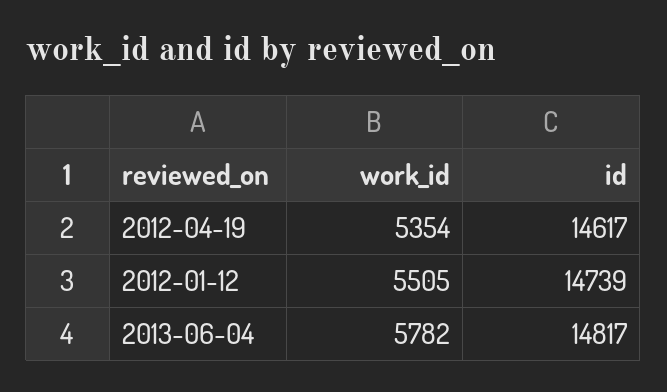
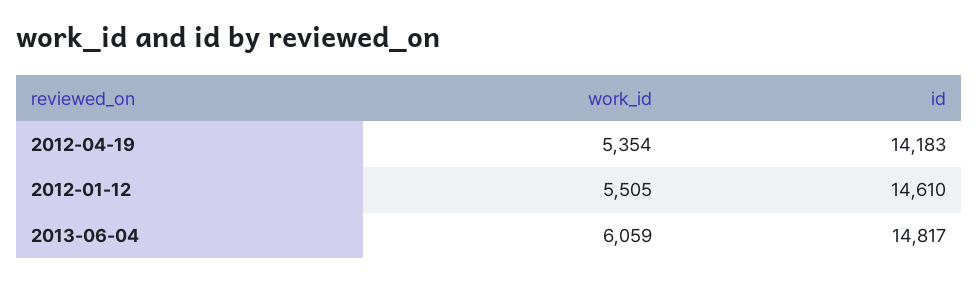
id, 2012-04-19: 14617 -> 14183
id, 2012-01-12: 14739 -> 14610
work_id, 2013-06-04: 5782 -> 6059

